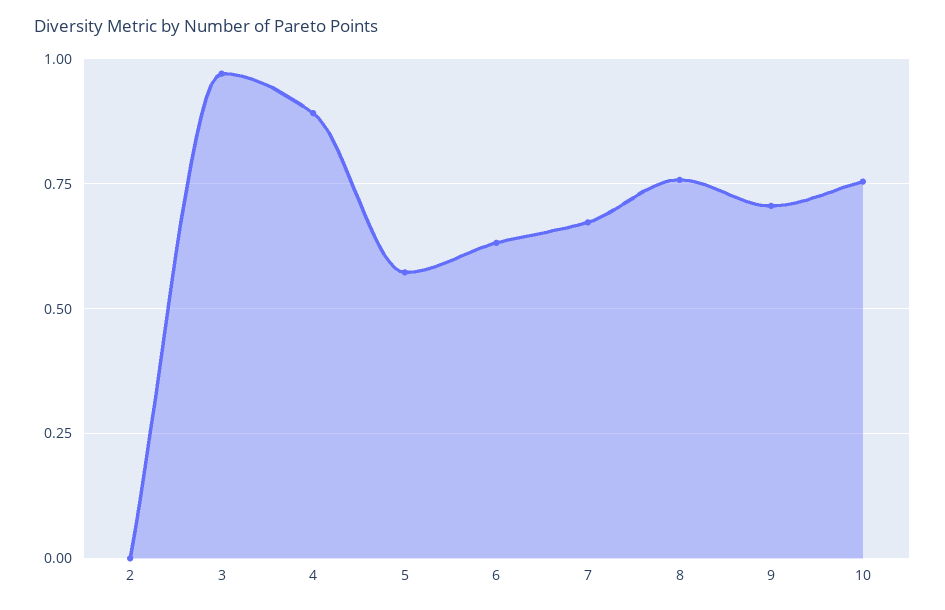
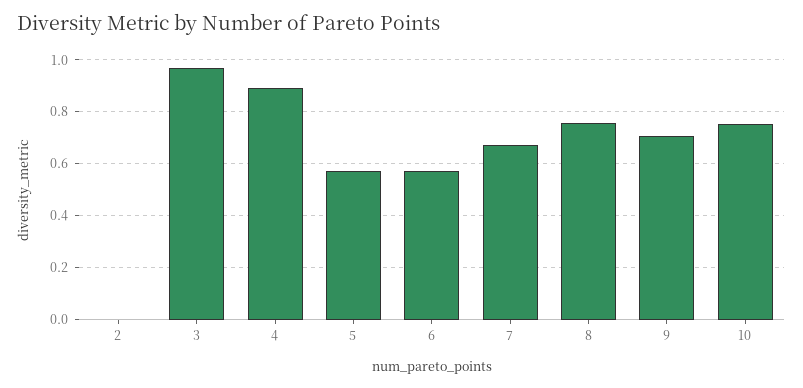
6: 0.625 -> 0.575

